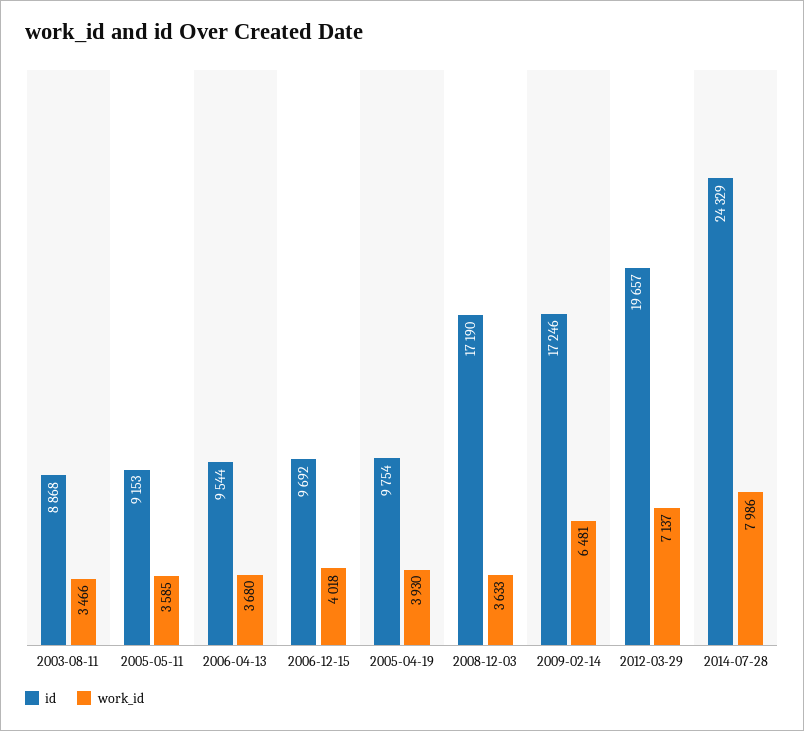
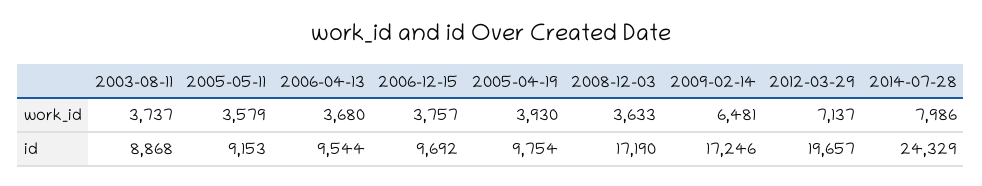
work_id, 2003-08-11: 3466 -> 3737
work_id, 2005-05-11: 3585 -> 3579
work_id, 2006-12-15: 4018 -> 3757

